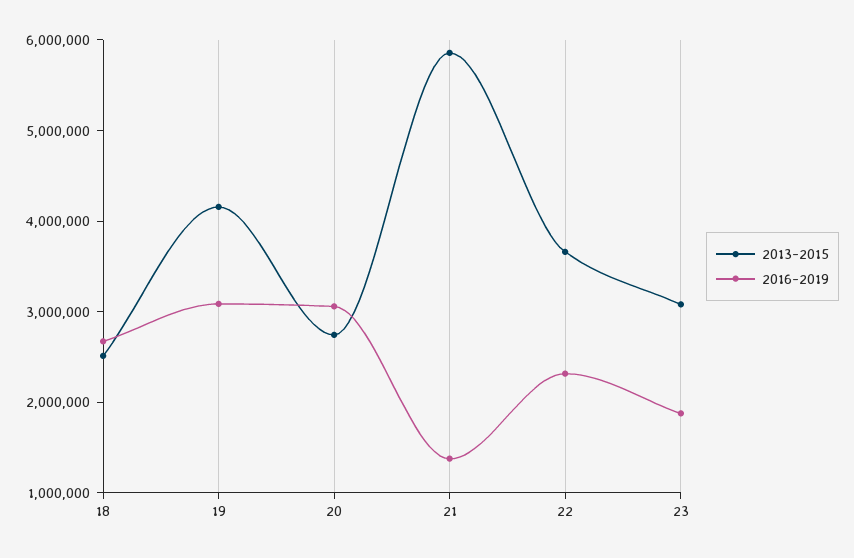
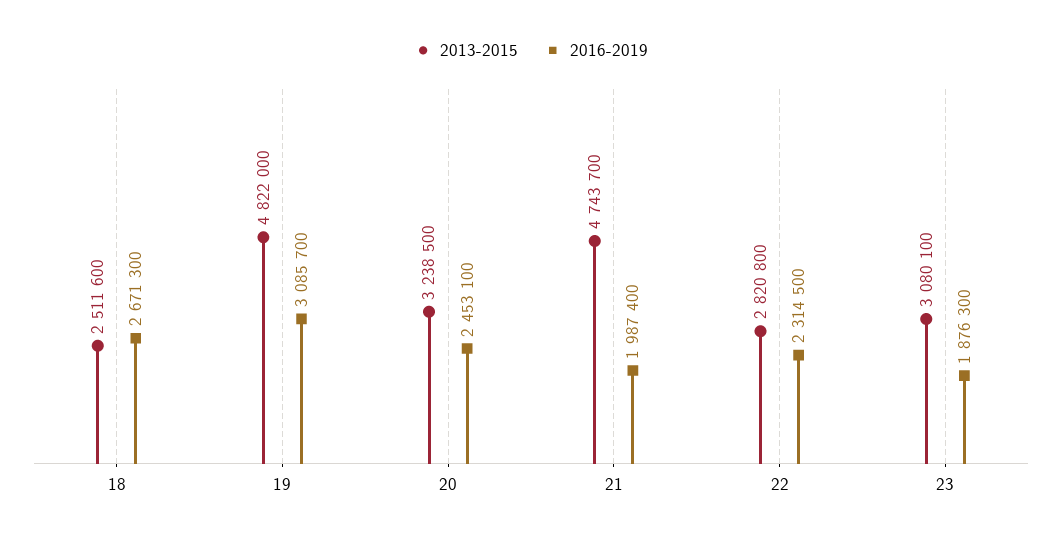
2013-2015, 19: 4200000 -> 4822000
2013-2015, 20: 2800000 -> 3238500
2016-2019, 20: 3000000 -> 2453100
2013-2015, 21: 5800000 -> 4743700
2016-2019, 21: 1400000 -> 1987400
2013-2015, 22: 3600000 -> 2820800

